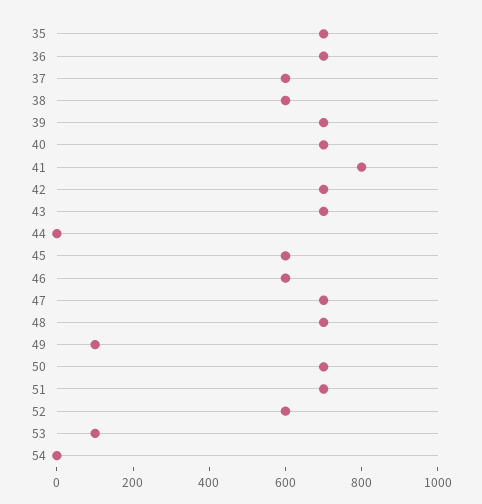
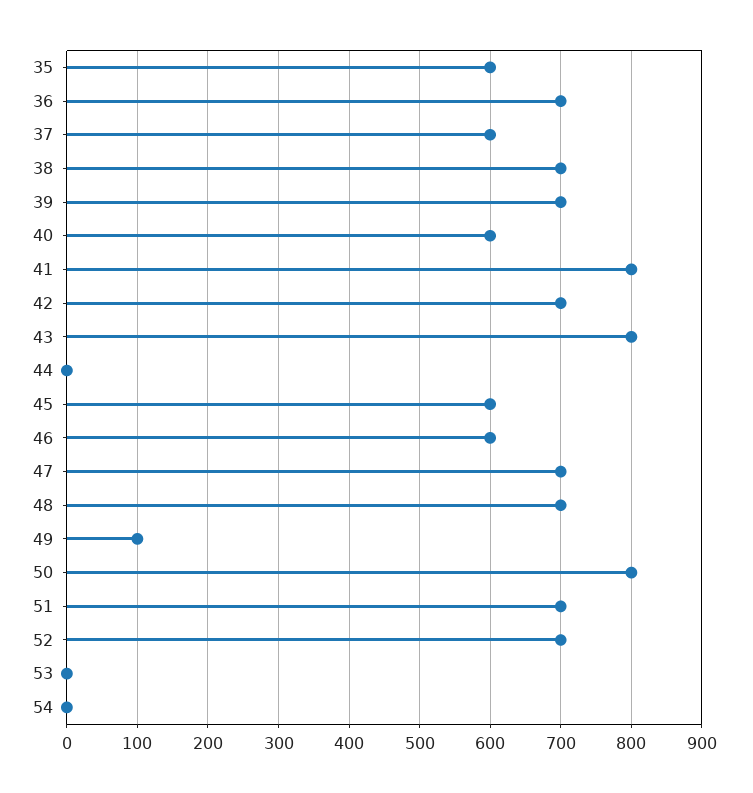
35: 700 -> 600
38: 600 -> 700
40: 700 -> 600
43: 700 -> 800
50: 700 -> 800
52: 600 -> 700
53: 100 -> 0

